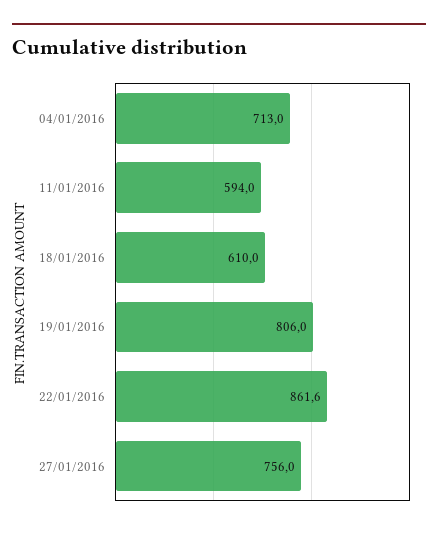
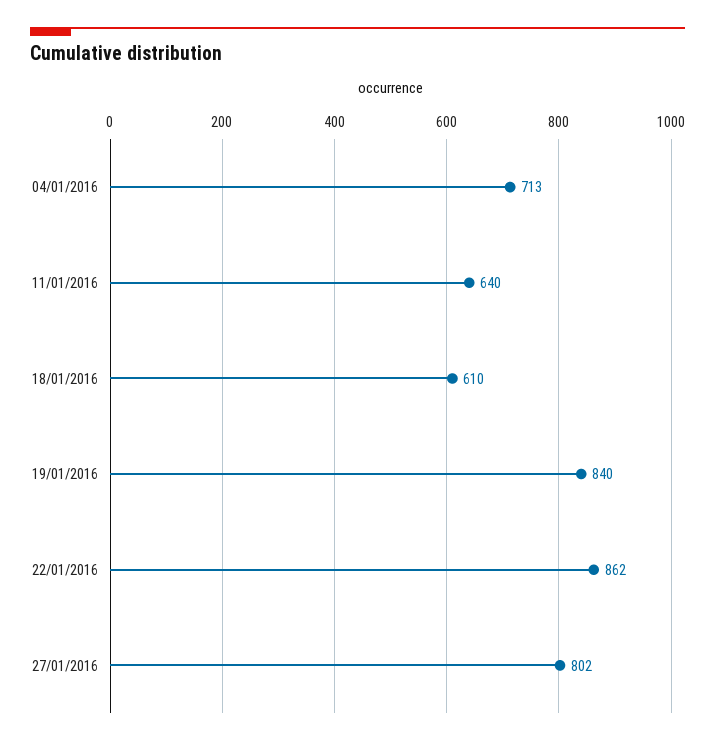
11/01/2016: 594 -> 640
19/01/2016: 806 -> 840
27/01/2016: 756 -> 802

